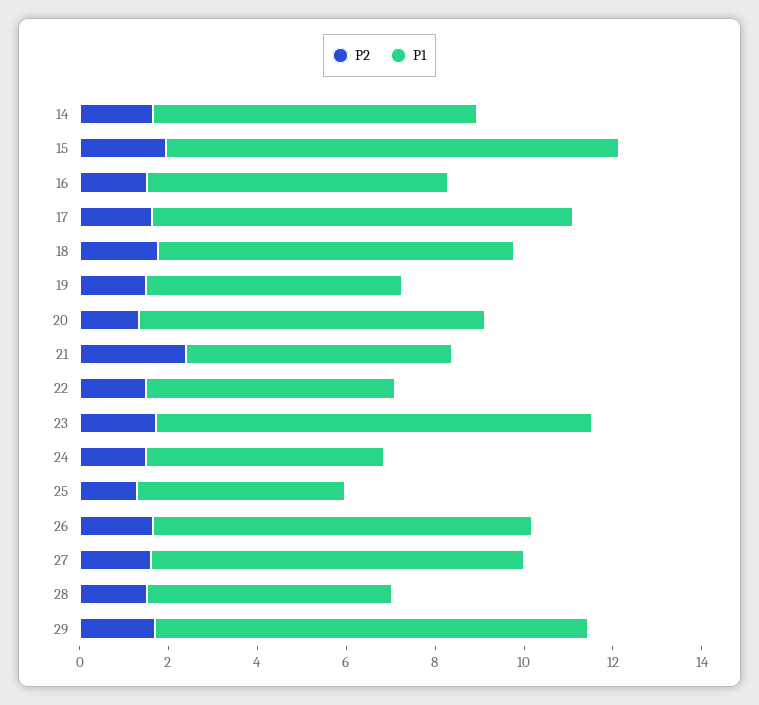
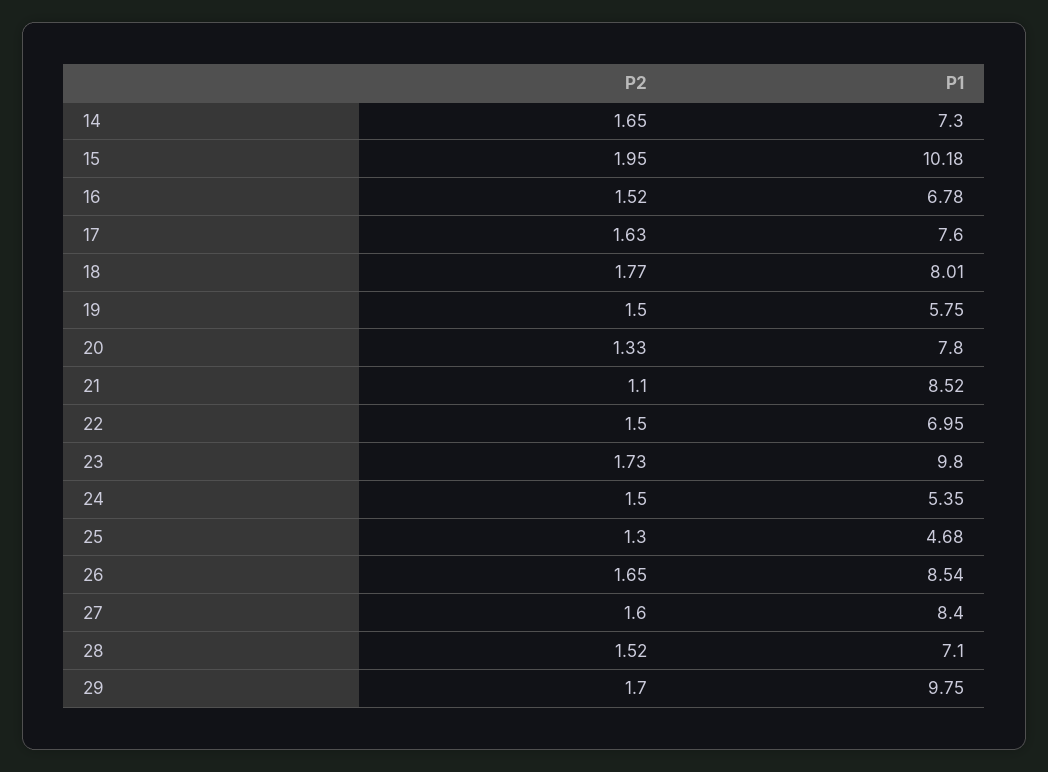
P1, 17: 9.5 -> 7.6
P2, 21: 2.5 -> 1.1
P1, 21: 6 -> 8.52
P1, 22: 5.5 -> 6.95
P1, 28: 5.5 -> 7.1

